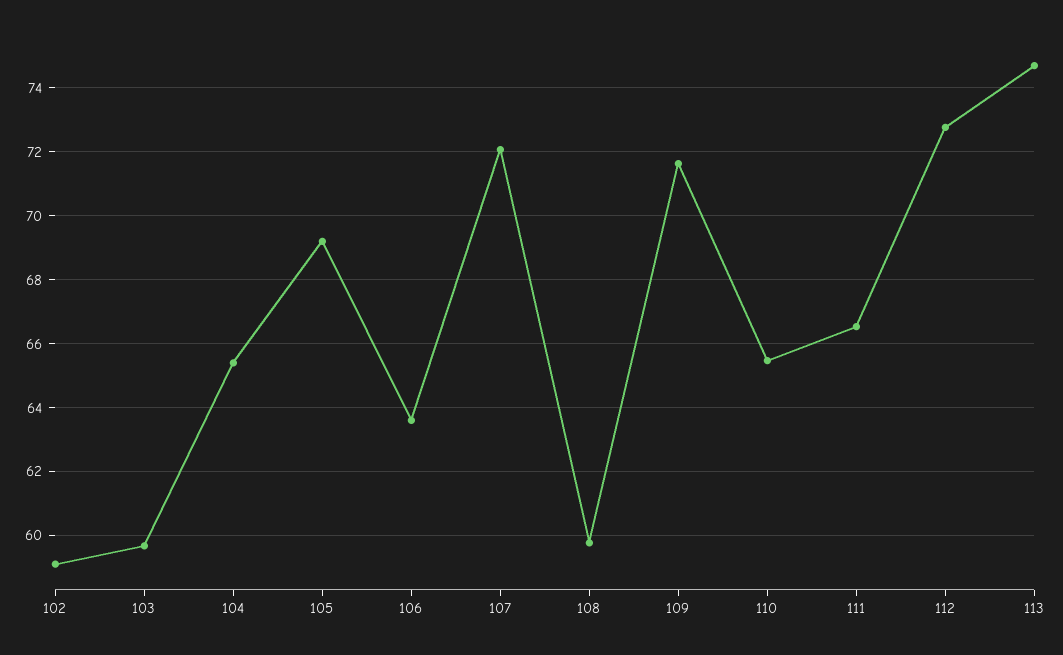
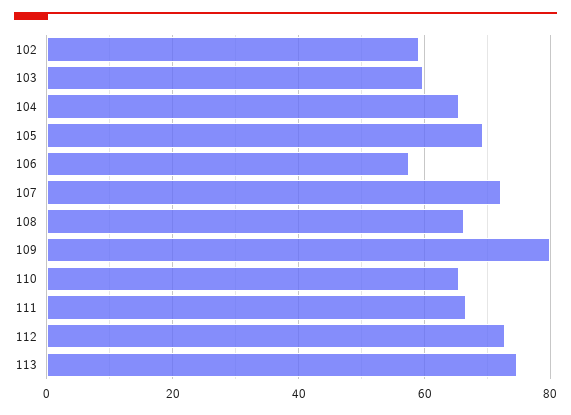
106: 63.6 -> 58
108: 59.8 -> 66
109: 71.6 -> 80

